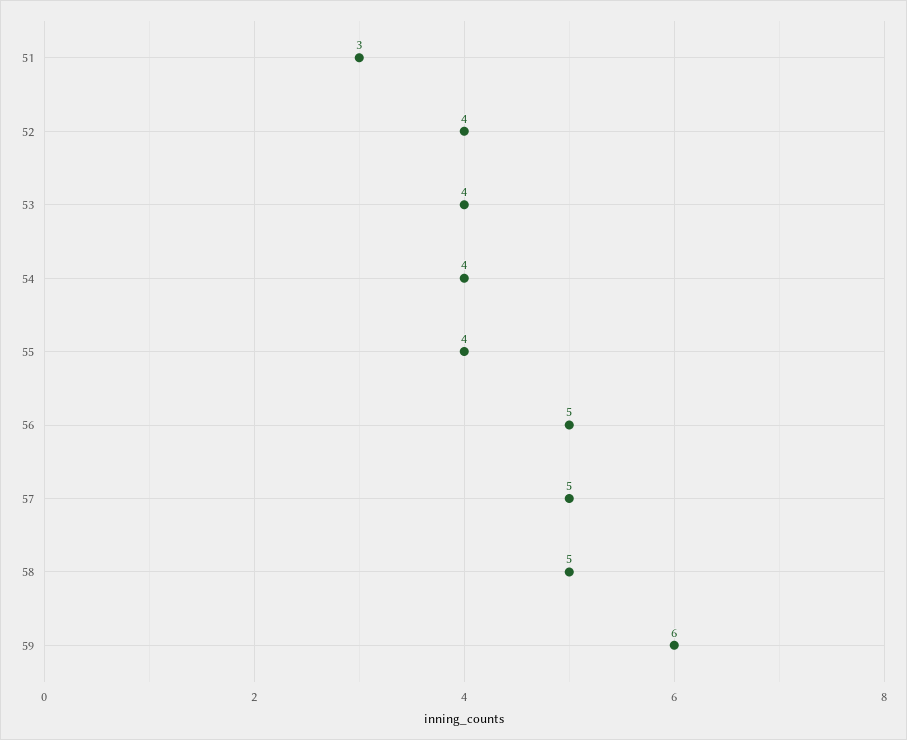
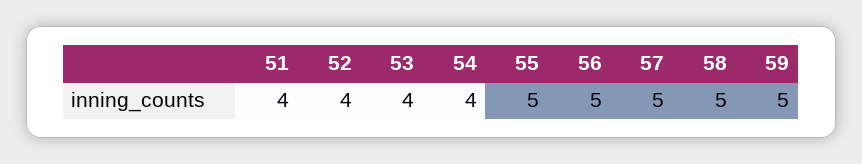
51: 3 -> 4
55: 4 -> 5
59: 6 -> 5

